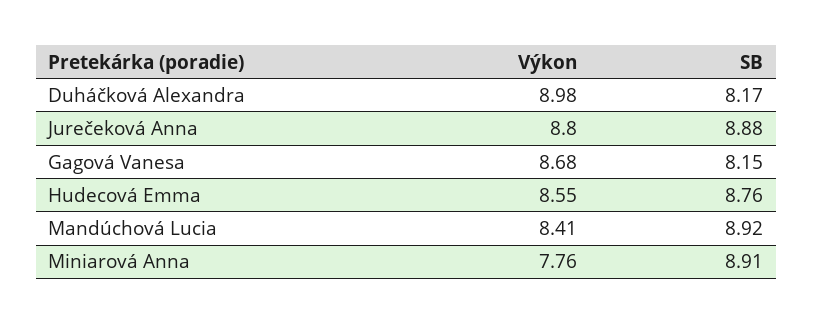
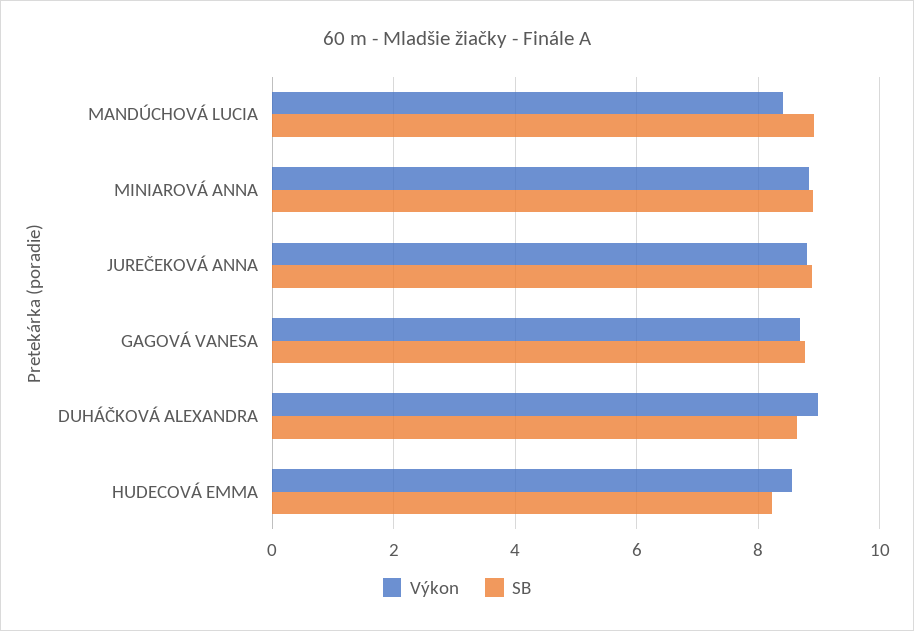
SB, Duháčková Alexandra: 8.17 -> 8.6
SB, Gagová Vanesa: 8.15 -> 8.8
SB, Hudecová Emma: 8.76 -> 8.2
Výkon, Miniarová Anna: 7.76 -> 8.8

